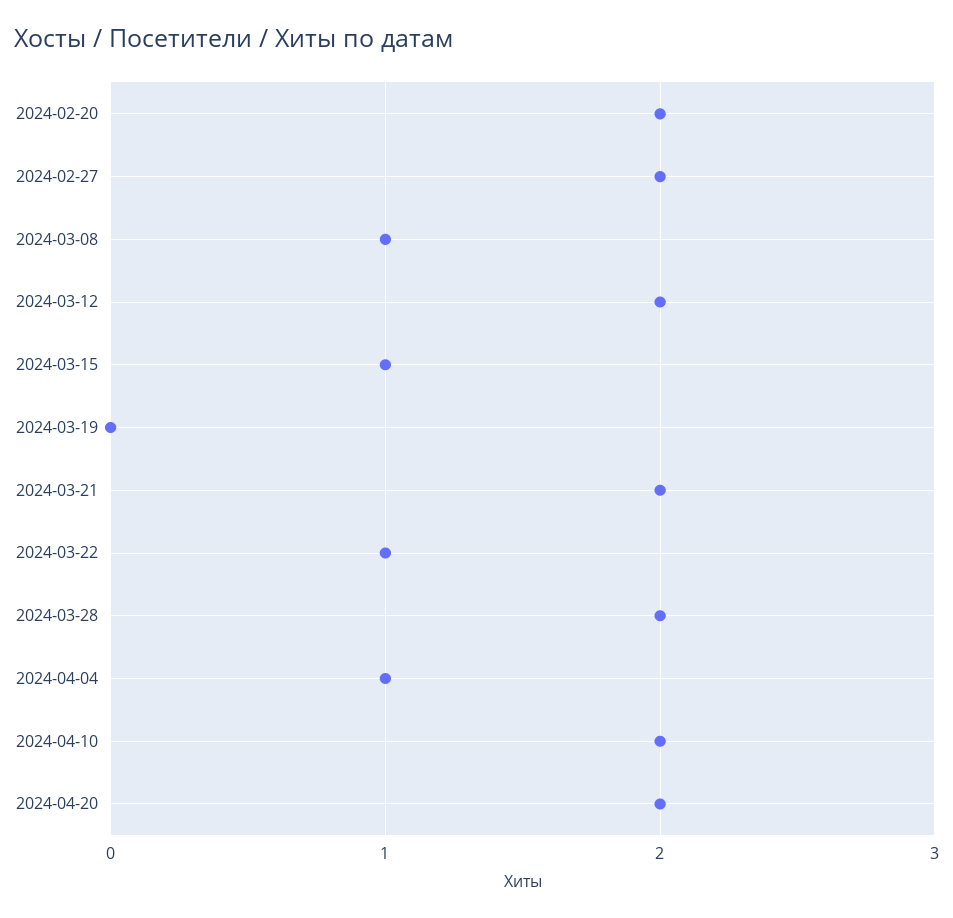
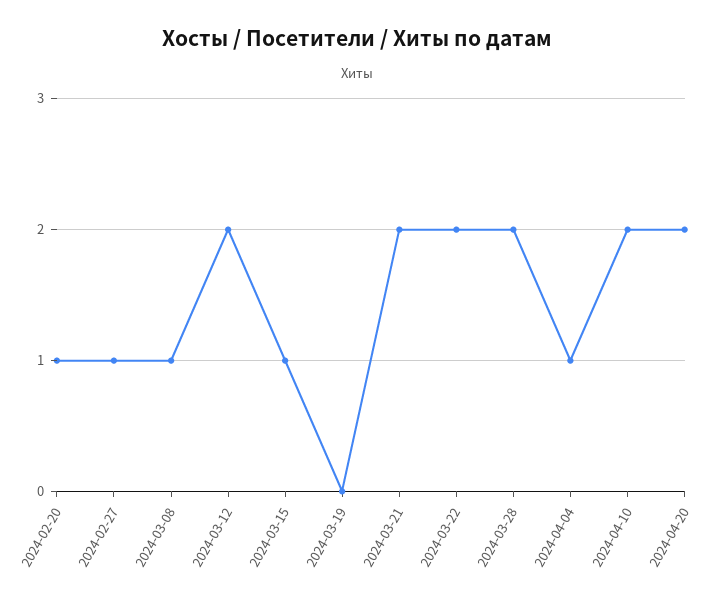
2024-02-20: 2 -> 1
2024-02-27: 2 -> 1
2024-03-22: 1 -> 2

